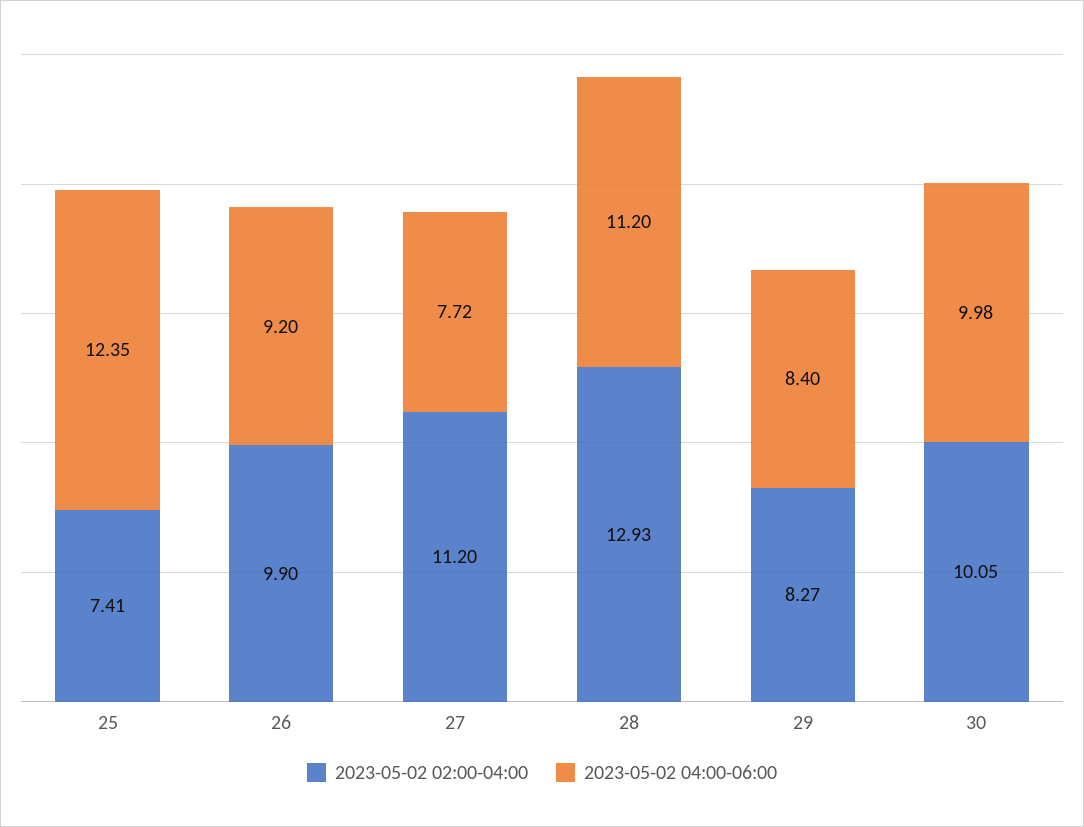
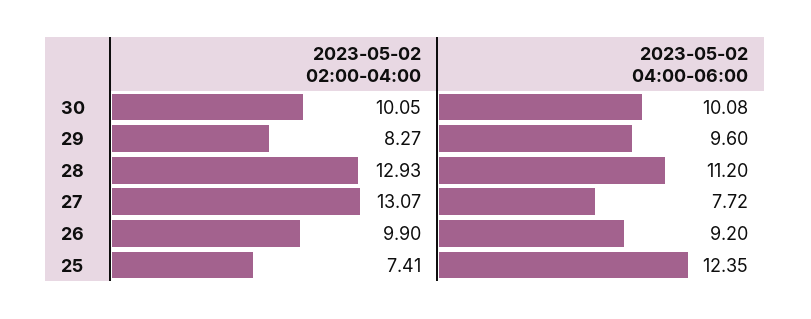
2023-05-02 02:00-04:00, 27: 11.2 -> 13.07
2023-05-02 04:00-06:00, 29: 8.4 -> 9.6
2023-05-02 04:00-06:00, 30: 9.98 -> 10.08

